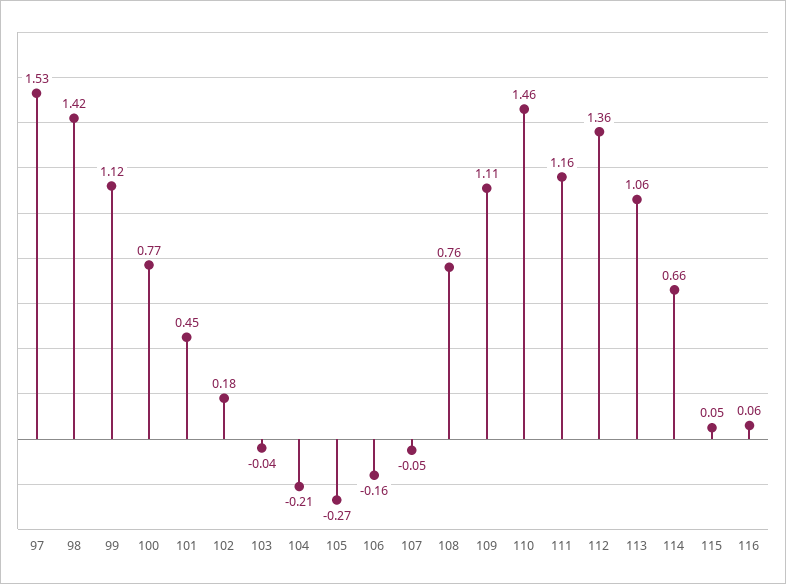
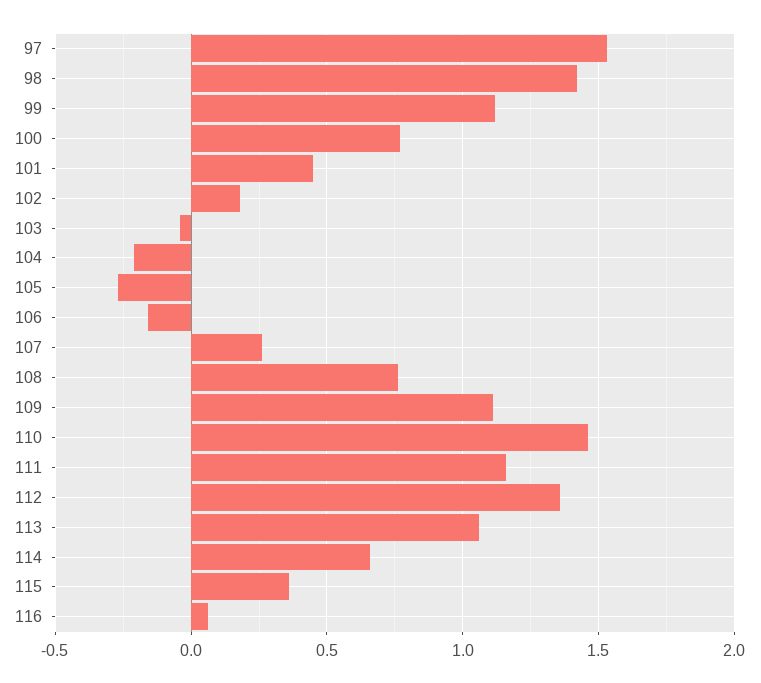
107: -0.05 -> 0.25
115: 0.05 -> 0.35

